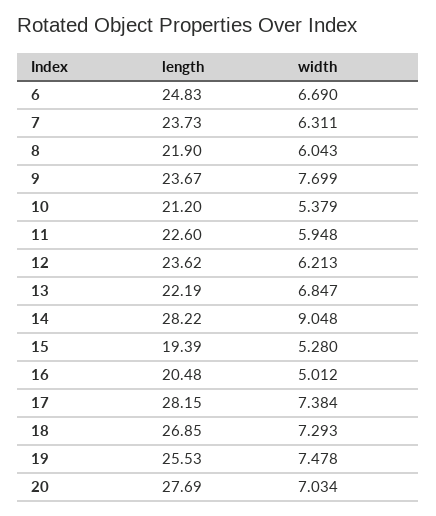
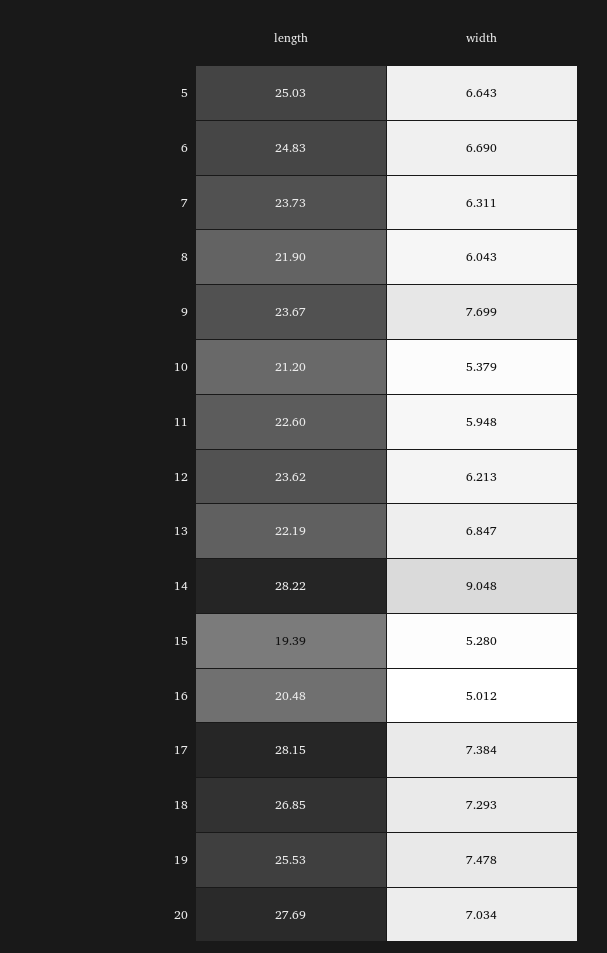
length, 5: none -> 25.03
width, 5: none -> 6.643

